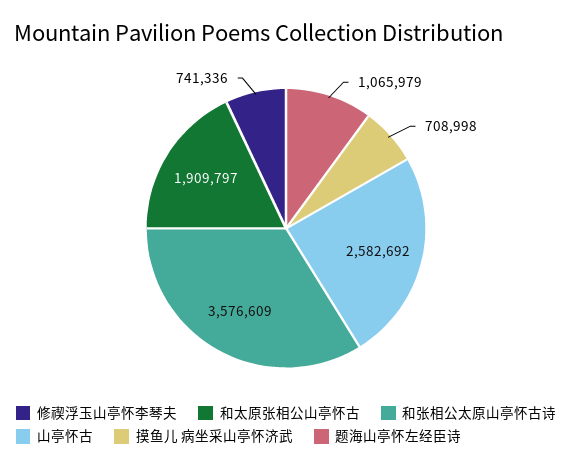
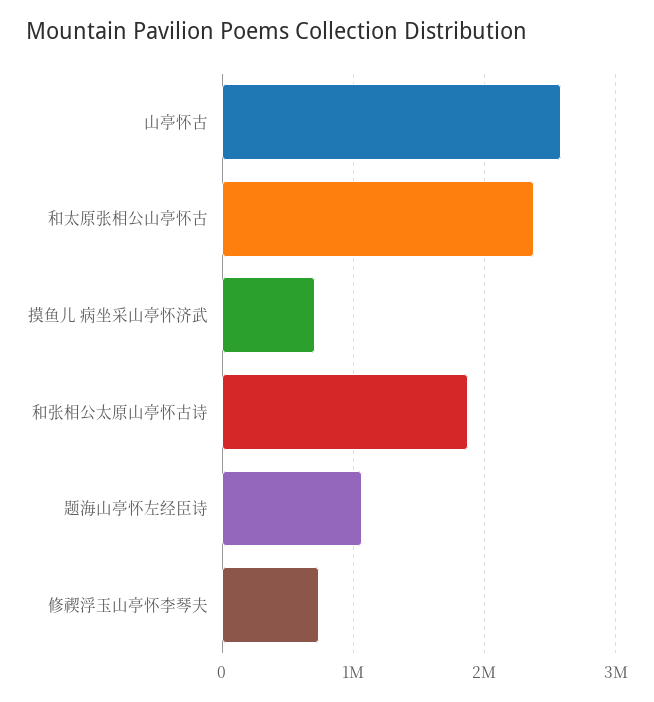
和太原张相公山亭怀古: 1909797 -> 2400000
和张相公太原山亭怀古诗: 3576609 -> 1900000

